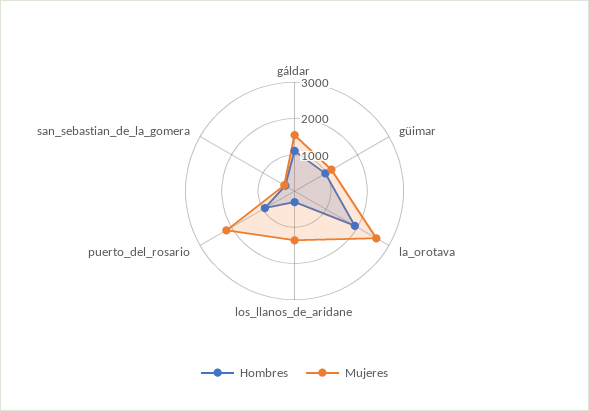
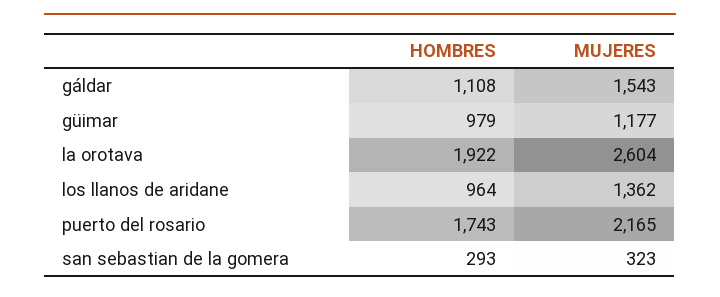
Hombres, los_llanos_de_aridane: 250 -> 964
Hombres, puerto_del_rosario: 1000 -> 1743

